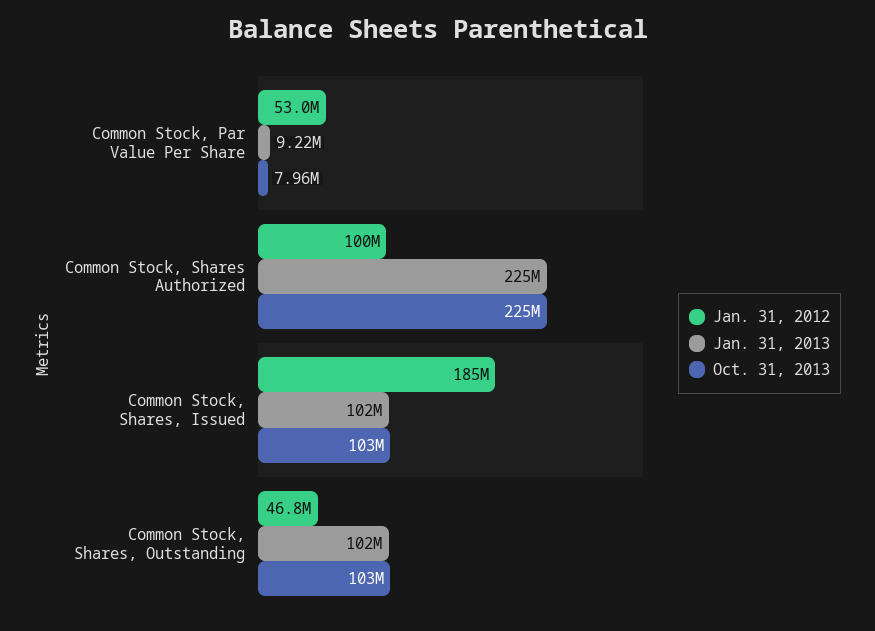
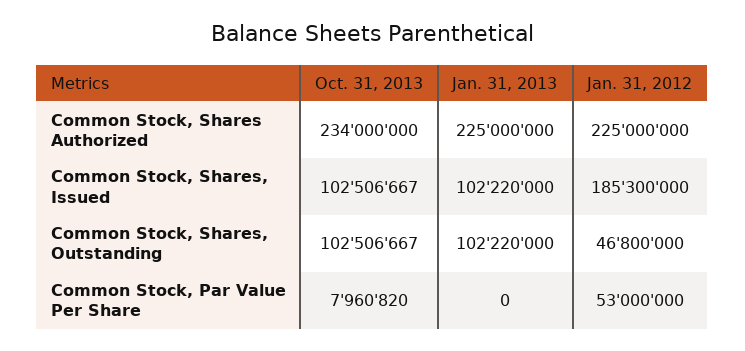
Jan. 31, 2013, Common Stock, Par Value Per Share: 9220000 -> 0
Jan. 31, 2012, Common Stock, Shares Authorized: 100000000 -> 225000000
Oct. 31, 2013, Common Stock, Shares Authorized: 225000000 -> 234000000

